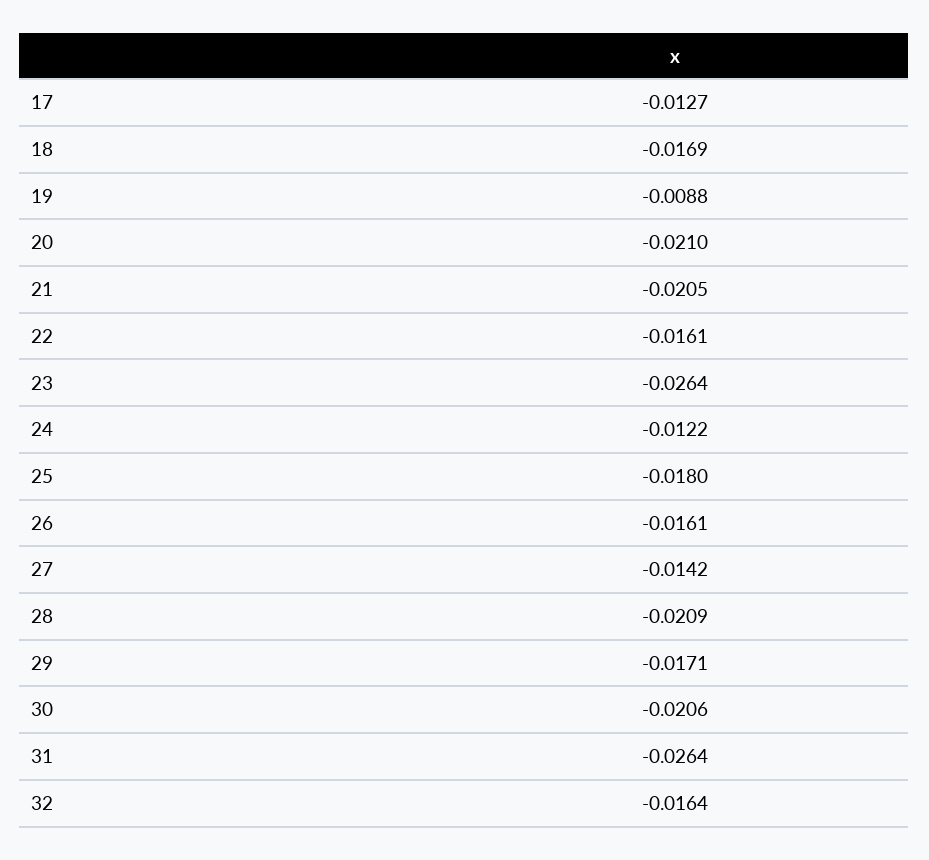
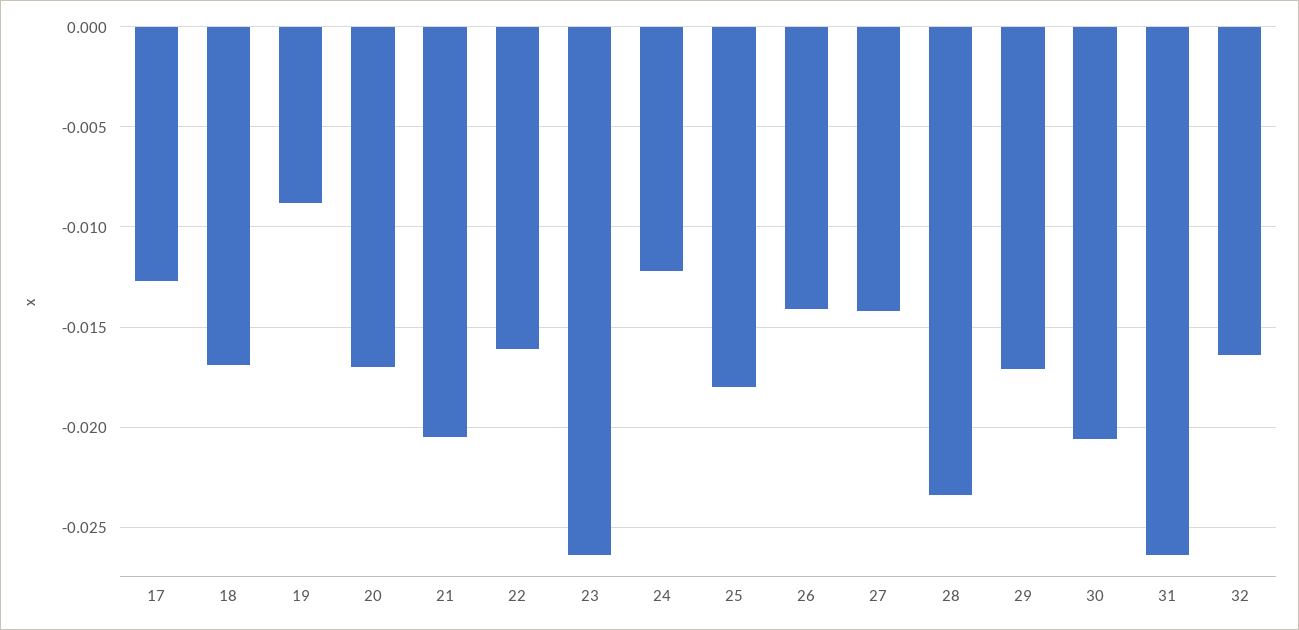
20: -0.021 -> -0.017
26: -0.0161 -> -0.014
28: -0.0209 -> -0.0235

